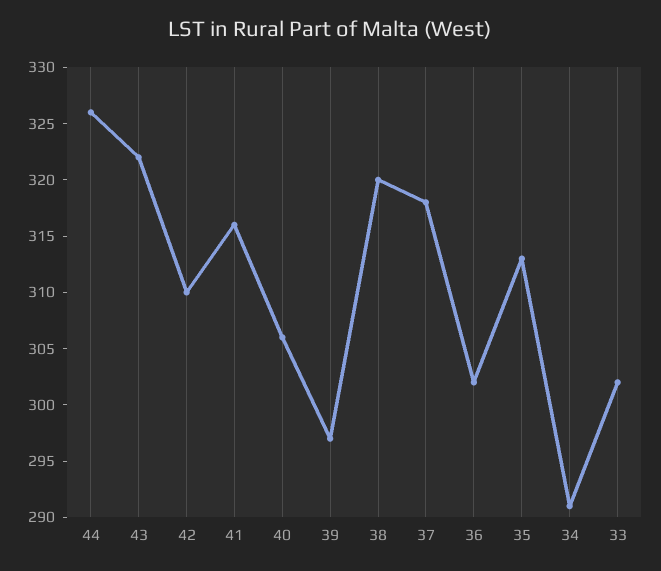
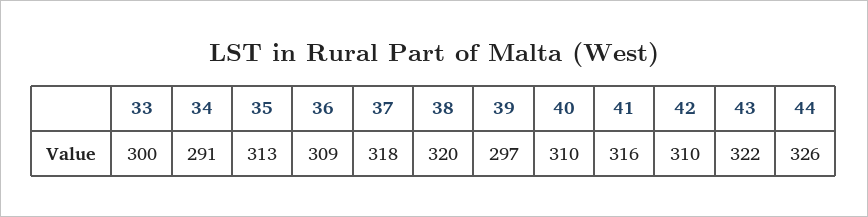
40: 306 -> 310
36: 302 -> 309
33: 302 -> 300

